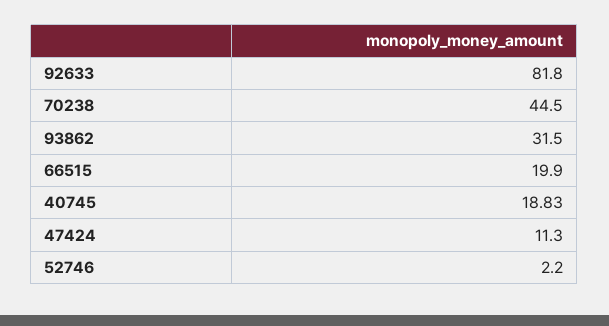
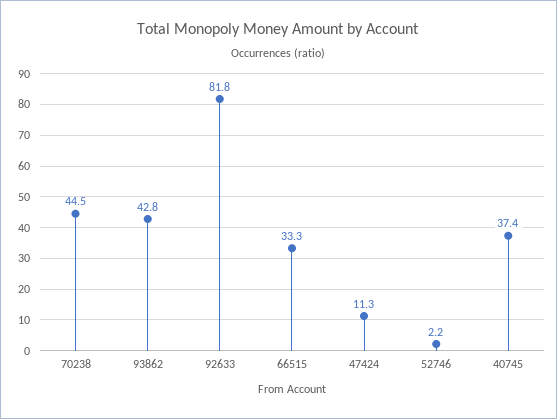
93862: 31.5 -> 42.8
66515: 19.9 -> 33.3
40745: 18.83 -> 37.4

